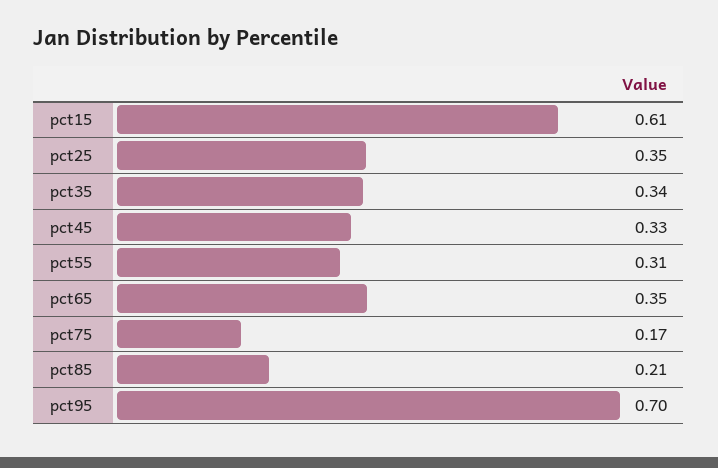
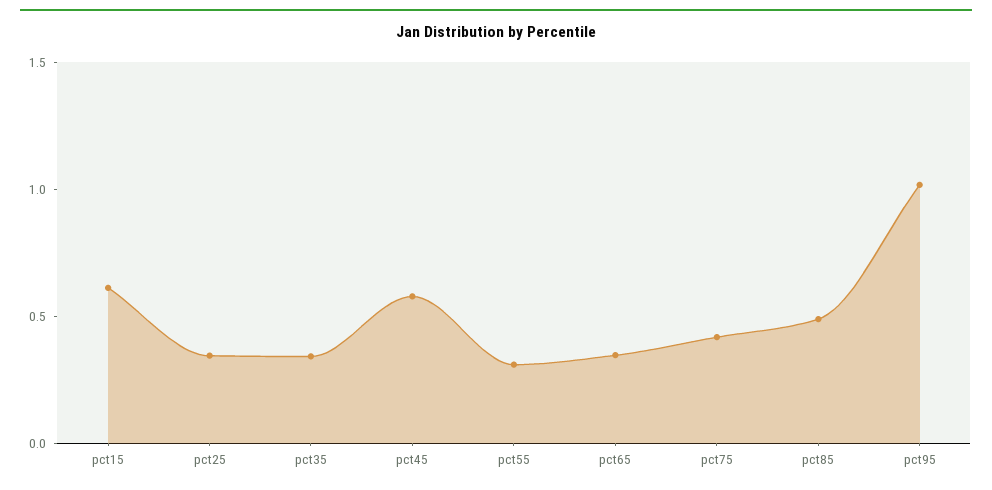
pct45: 0.33 -> 0.6
pct75: 0.17 -> 0.4
pct85: 0.21 -> 0.5
pct95: 0.7 -> 1

